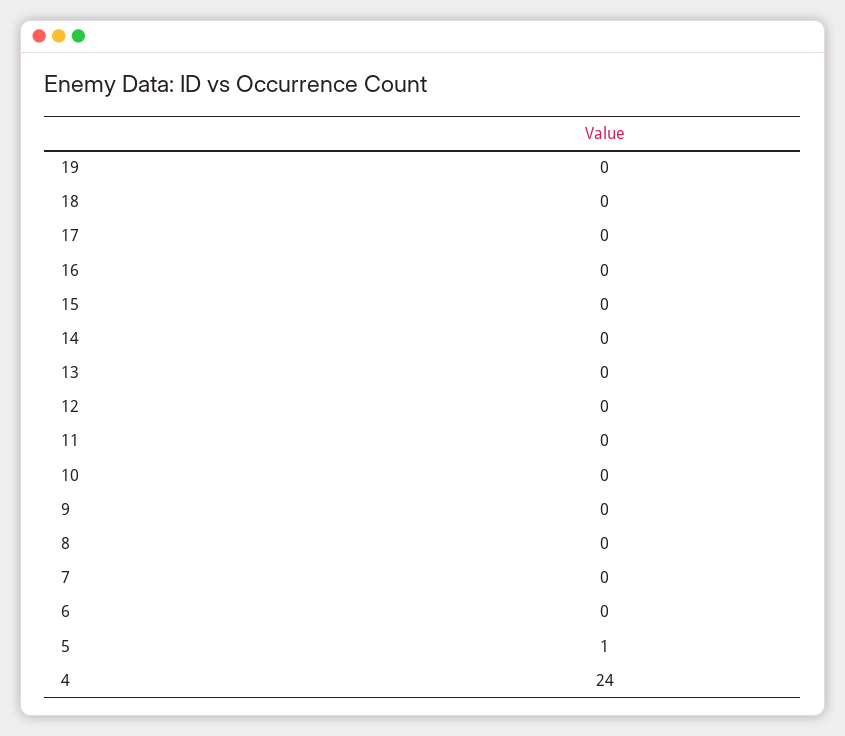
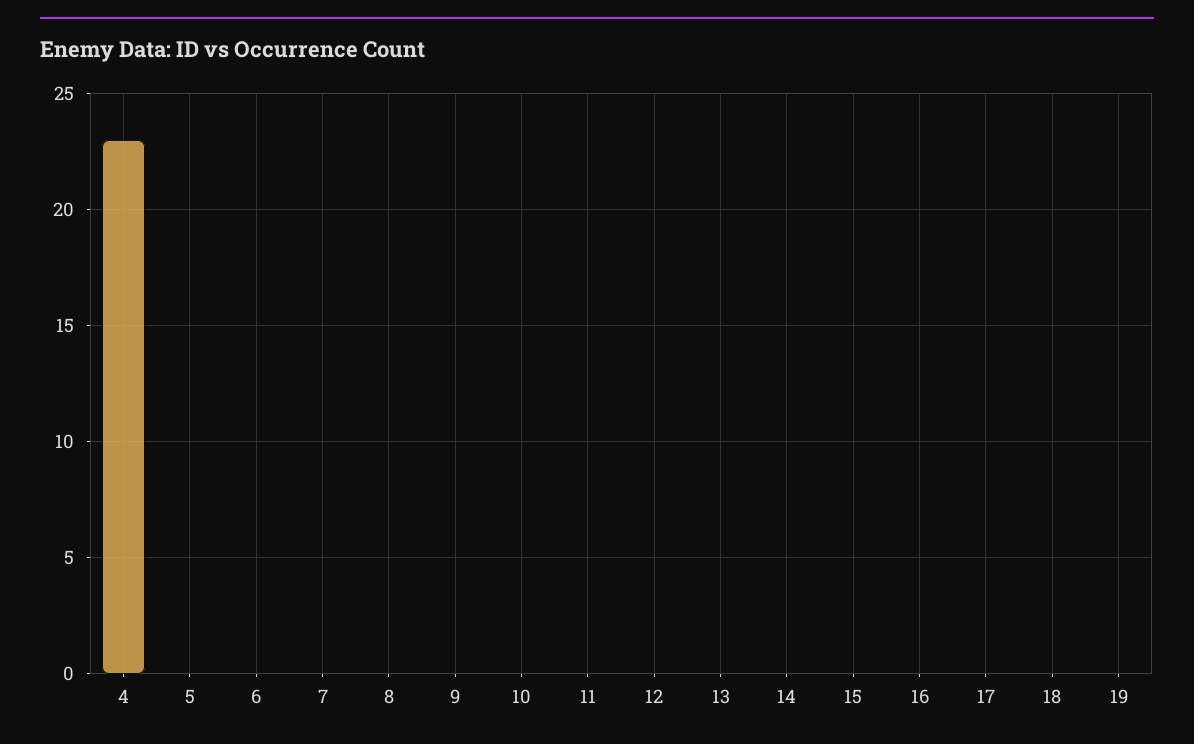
5: 1 -> 0
4: 24 -> 23

